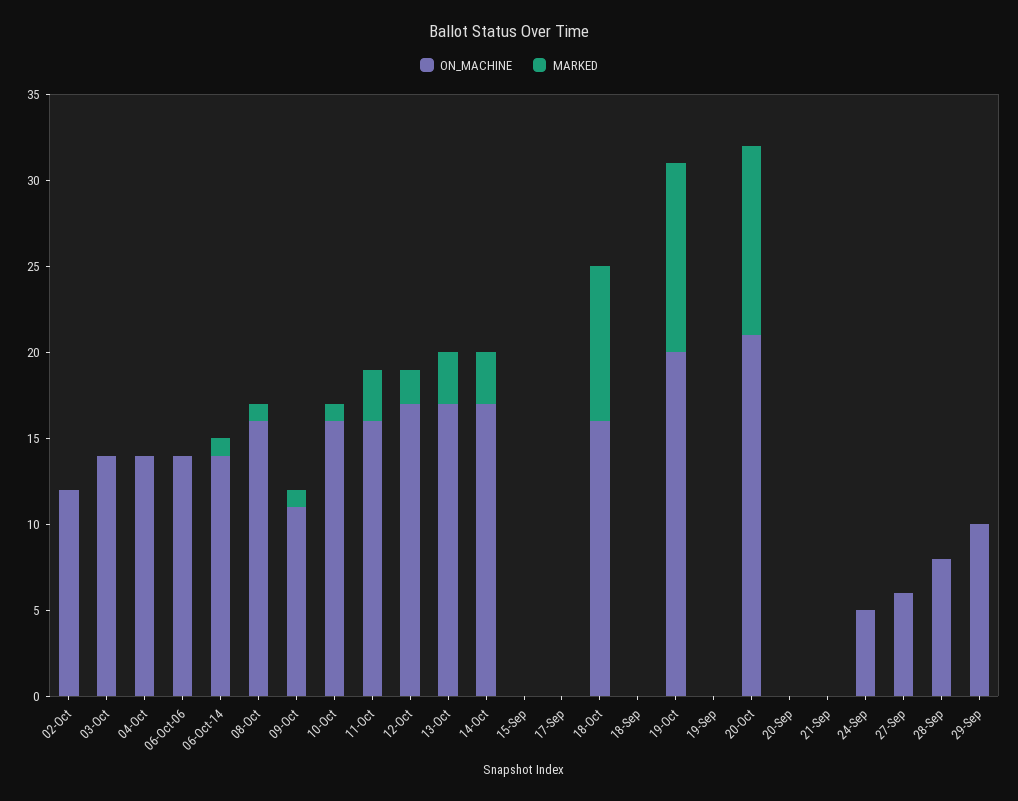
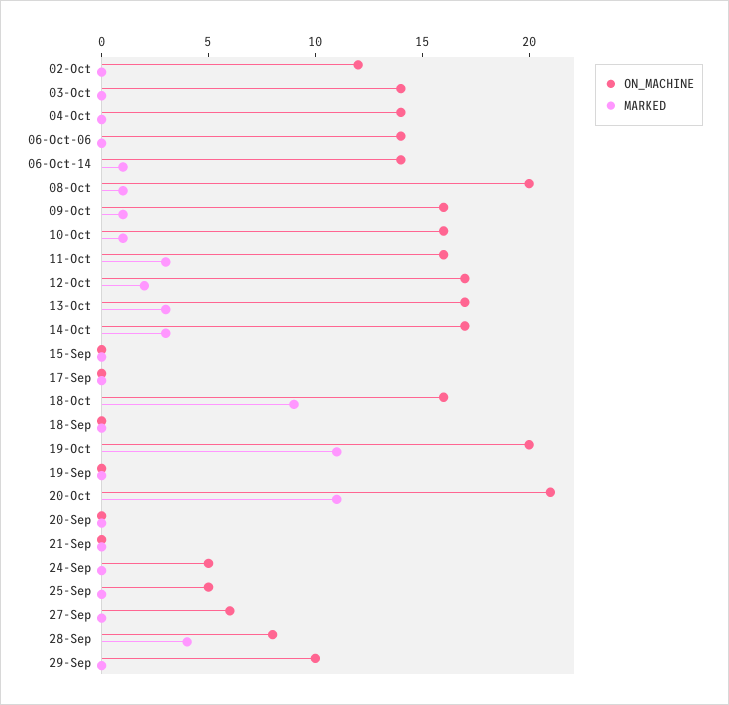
ON_MACHINE, 08-Oct: 16 -> 20
ON_MACHINE, 09-Oct: 11 -> 16
MARKED, 28-Sep: 0 -> 4
ON_MACHINE, 25-Sep: none -> 5
MARKED, 25-Sep: none -> 0

